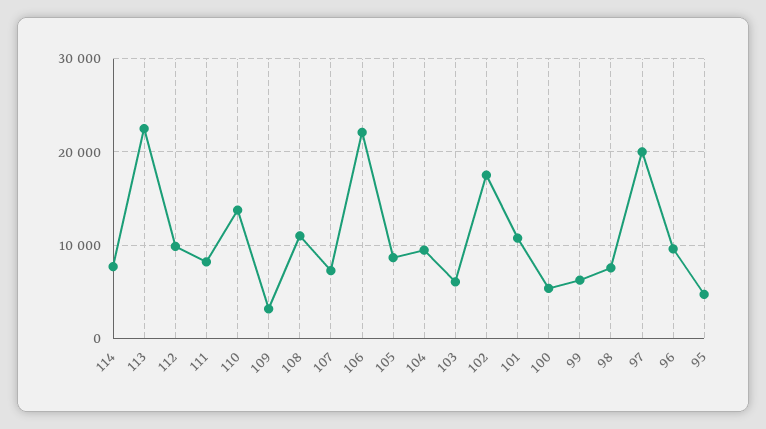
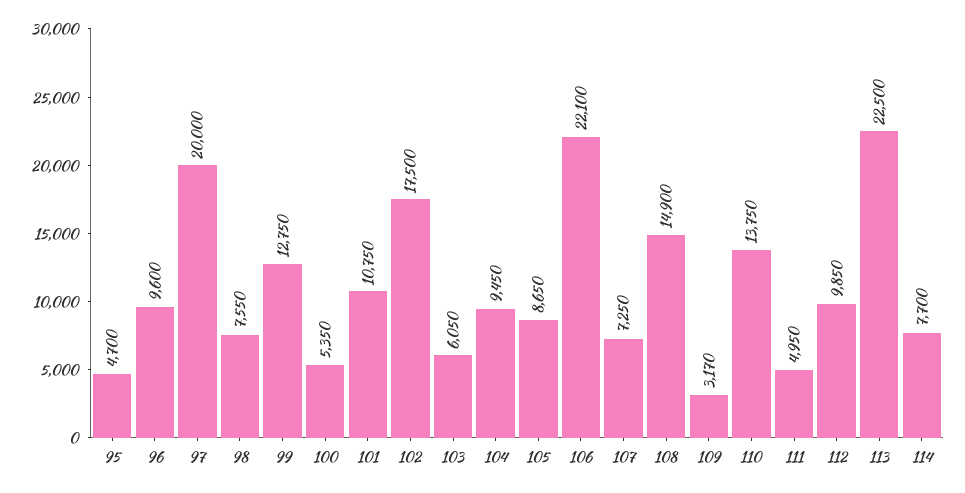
111: 8000 -> 4950
108: 11000 -> 14900
99: 6000 -> 12750

